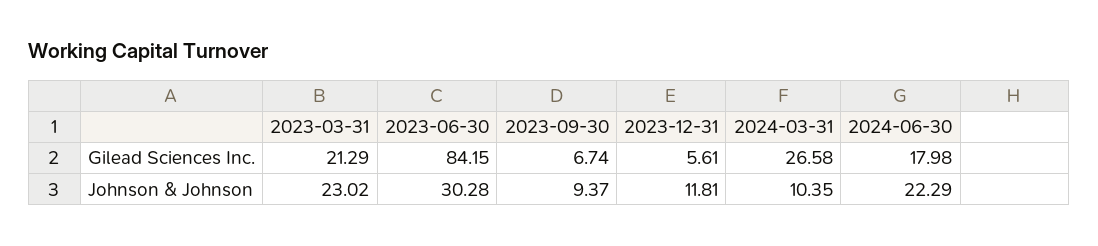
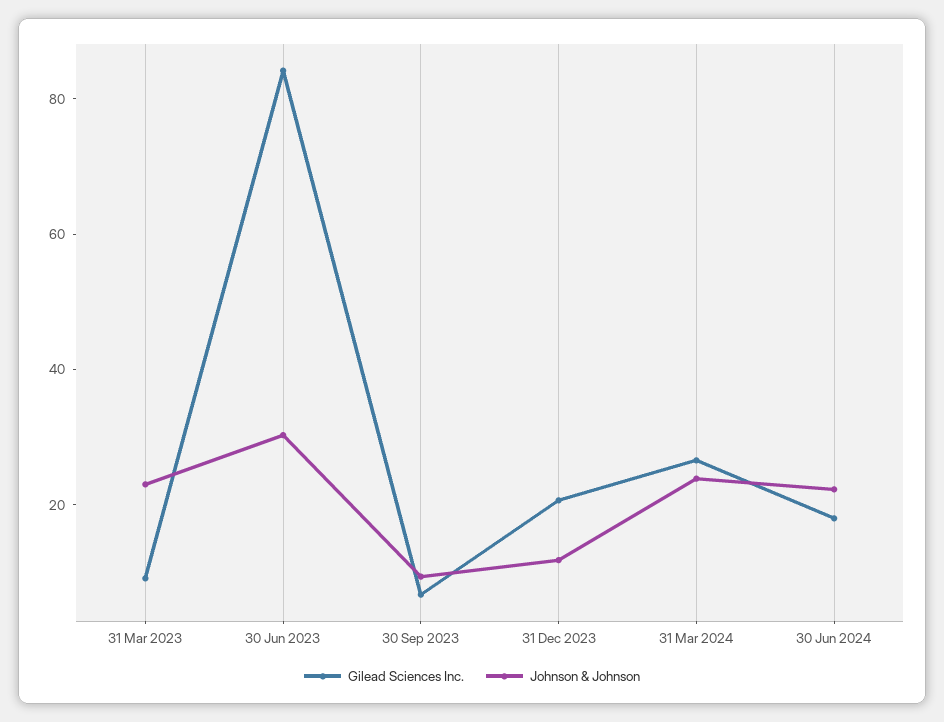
Gilead Sciences Inc., 2023-03-31: 21.29 -> 10
Gilead Sciences Inc., 2023-12-31: 5.61 -> 20
Johnson & Johnson, 2024-03-31: 10.35 -> 25

